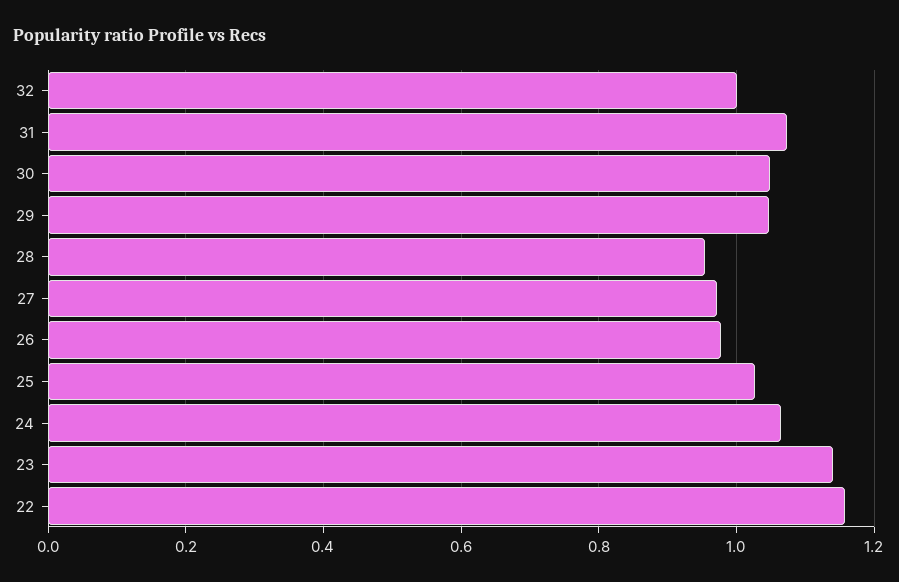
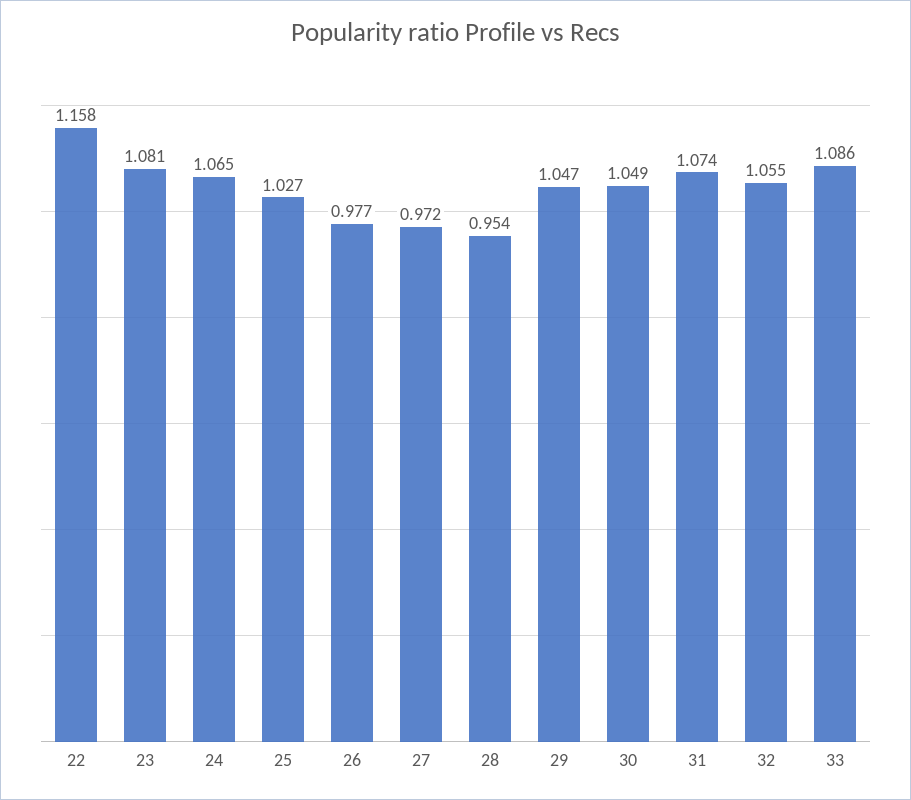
32: 1 -> 1.055
23: 1.14 -> 1.081
33: none -> 1.086

